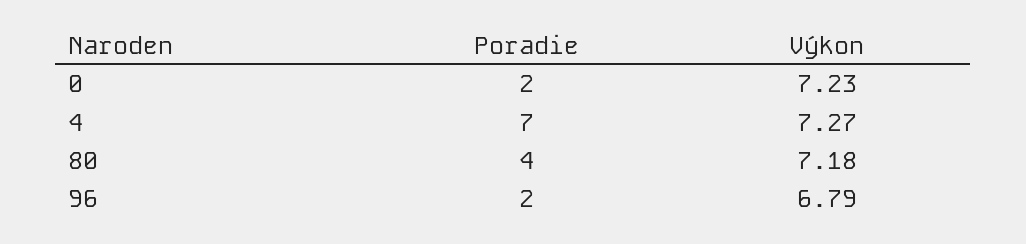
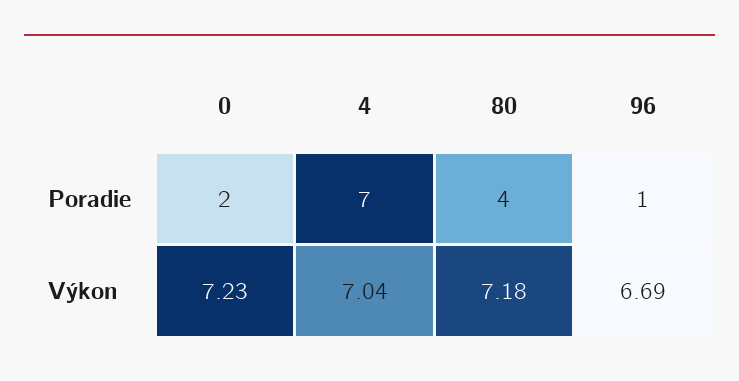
Výkon, 4: 7.27 -> 7.04
Poradie, 96: 2 -> 1
Výkon, 96: 6.79 -> 6.69

